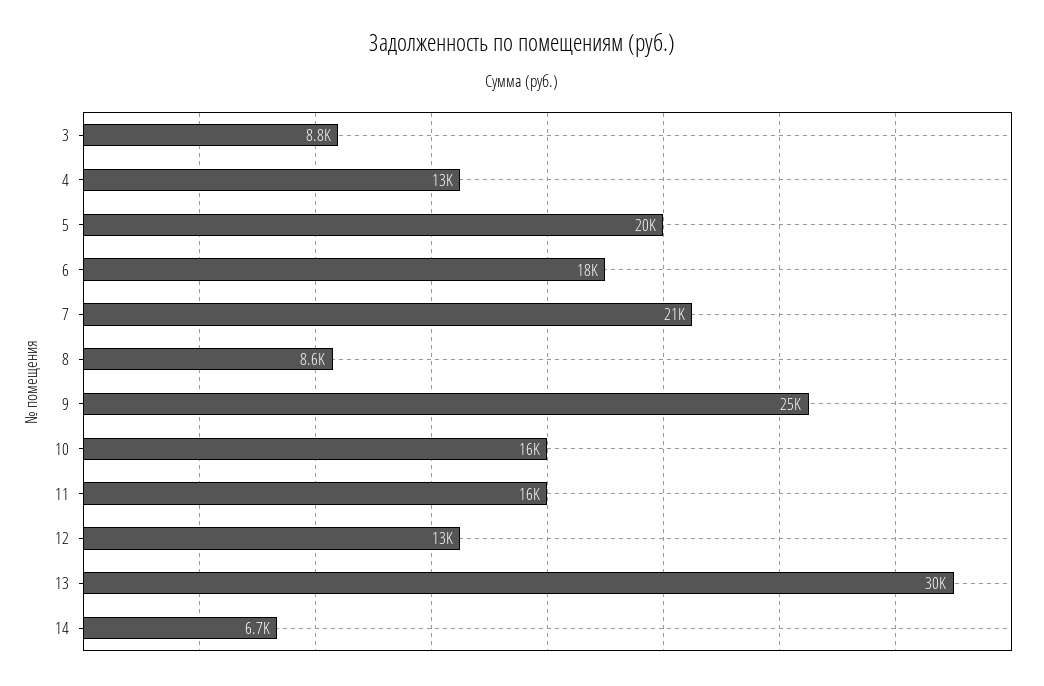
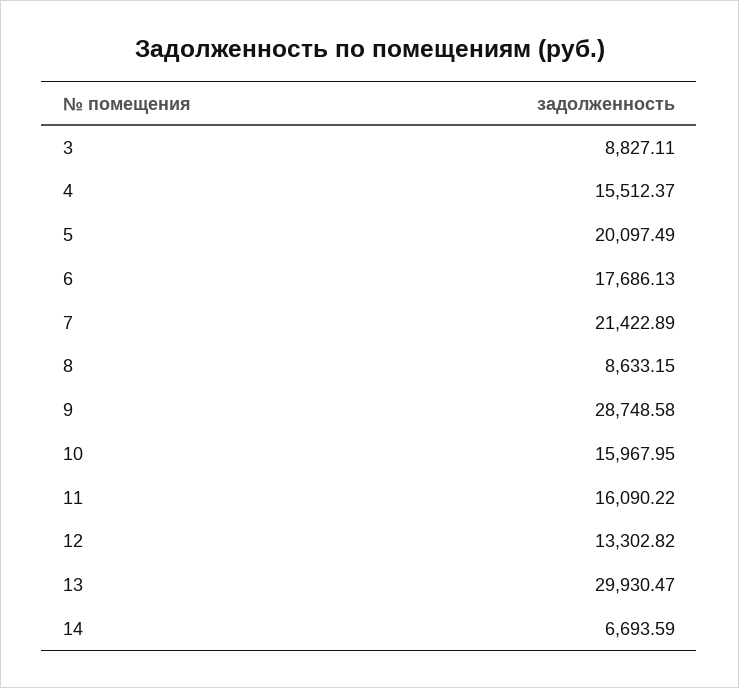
4: 13000 -> 15512.37
9: 25000 -> 28748.58

